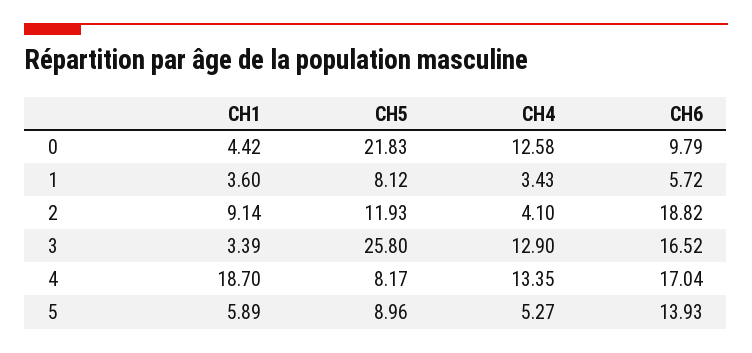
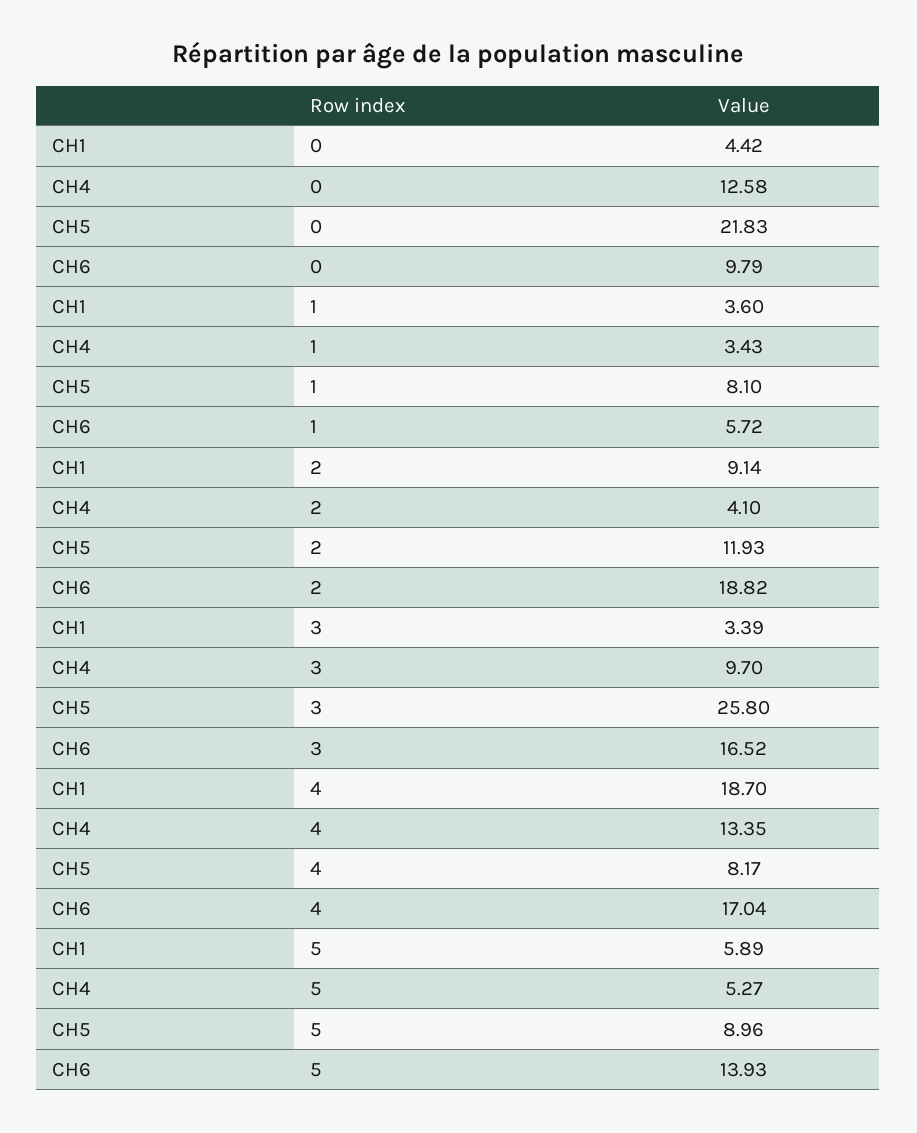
CH5, 1: 8.12 -> 8.1
CH4, 3: 12.9 -> 9.7

